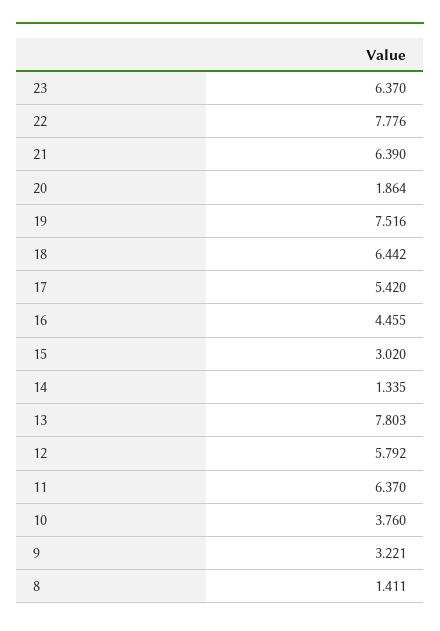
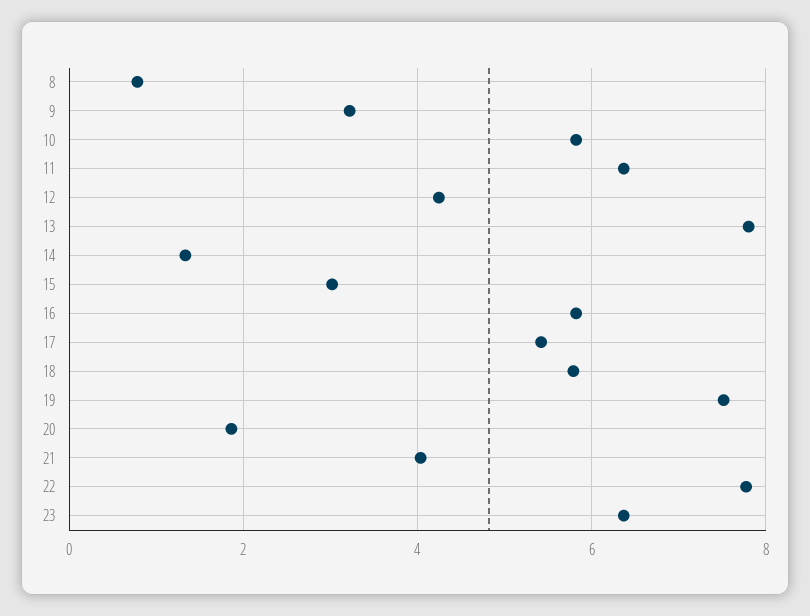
21: 6.39 -> 4
18: 6.442 -> 5.8
16: 4.455 -> 5.8
12: 5.792 -> 4.2
10: 3.76 -> 5.8
8: 1.411 -> 0.8

